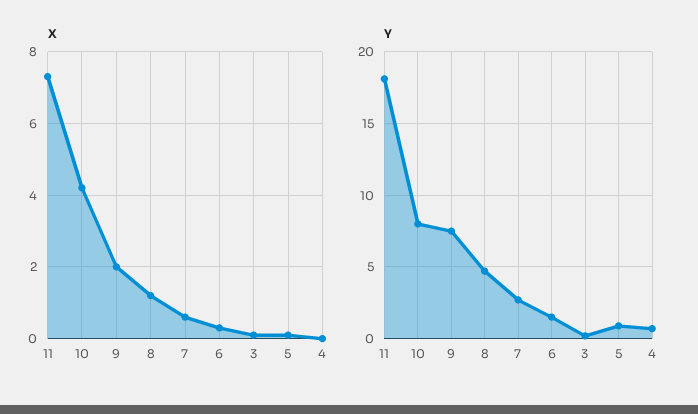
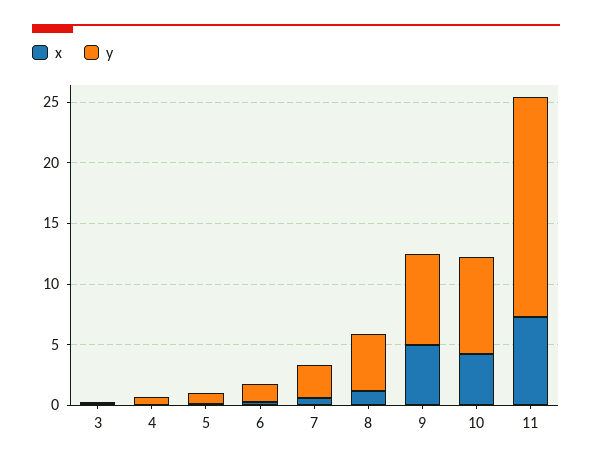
X, 9: 2 -> 5

